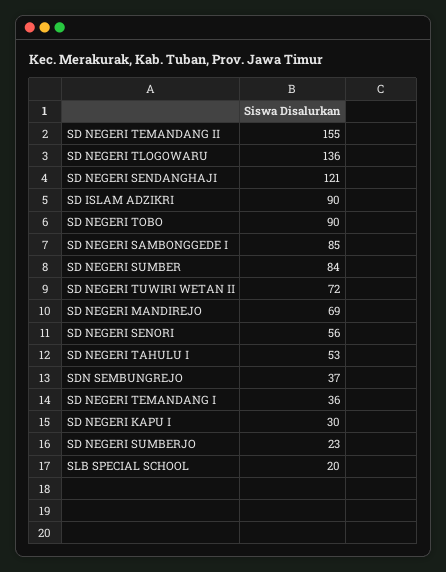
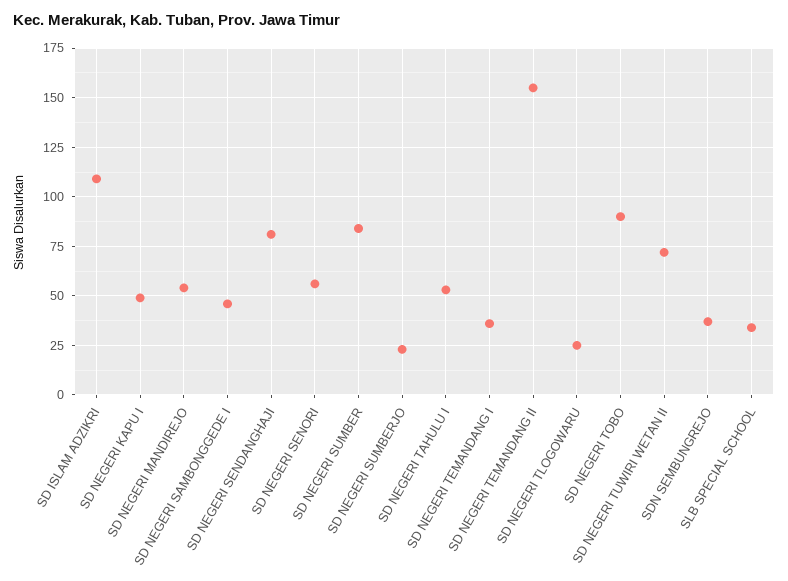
SD NEGERI TLOGOWARU: 136 -> 25
SD NEGERI SENDANGHAJI: 121 -> 80
SD ISLAM ADZIKRI: 90 -> 110
SD NEGERI SAMBONGGEDE I: 85 -> 45
SD NEGERI MANDIREJO: 69 -> 55
SD NEGERI KAPU I: 30 -> 50
SLB SPECIAL SCHOOL: 20 -> 35

